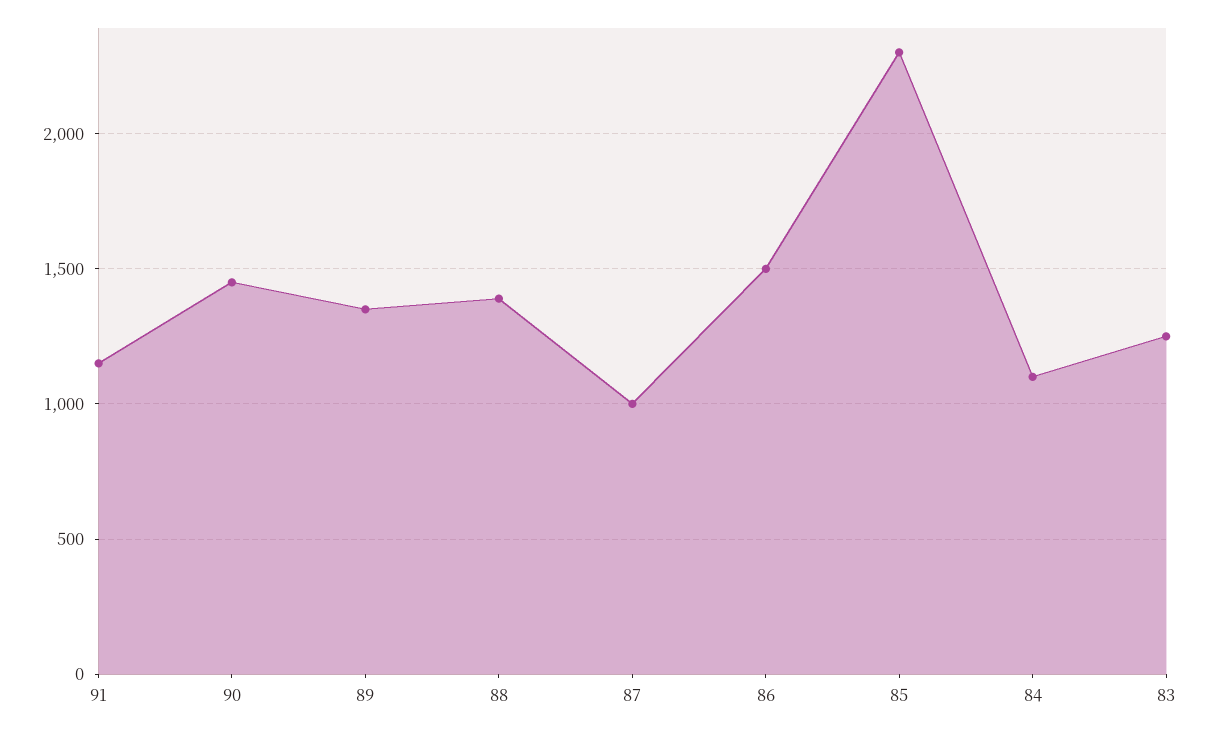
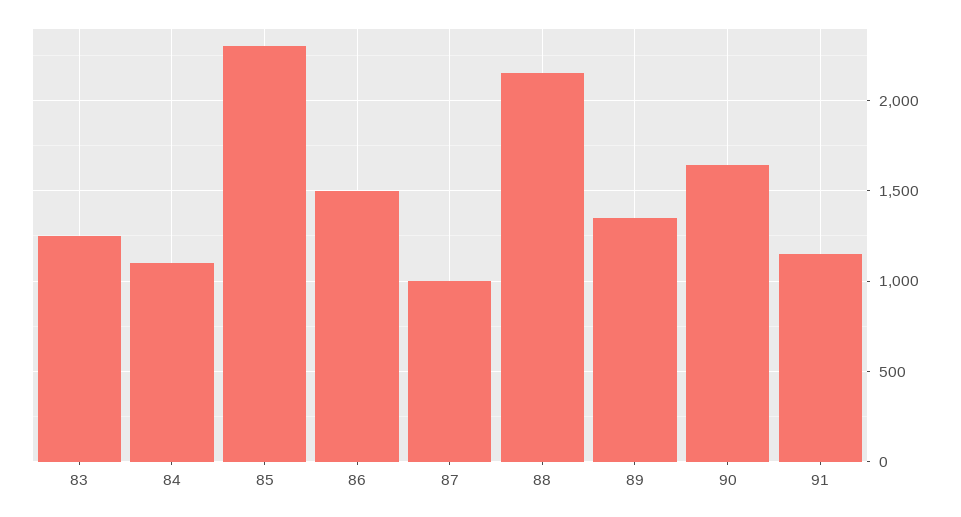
90: 1450 -> 1650
88: 1400 -> 2150

